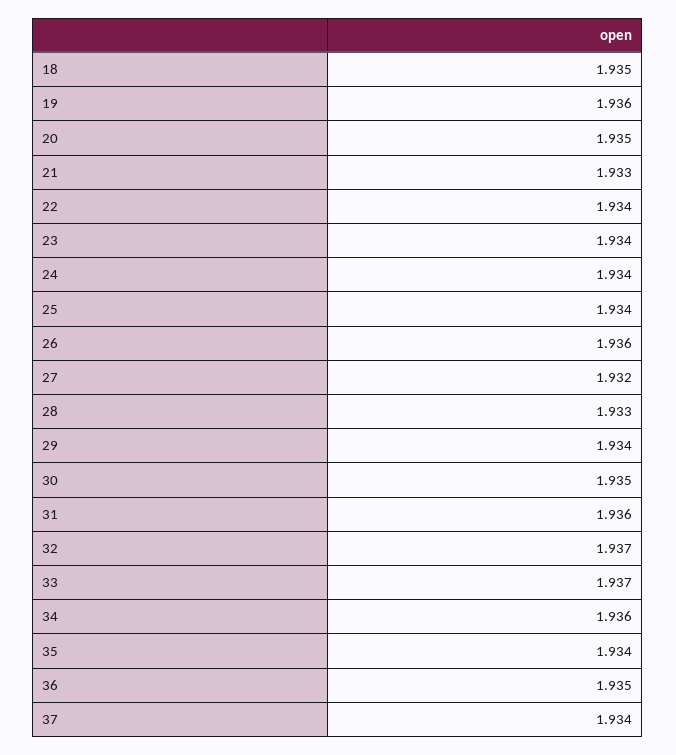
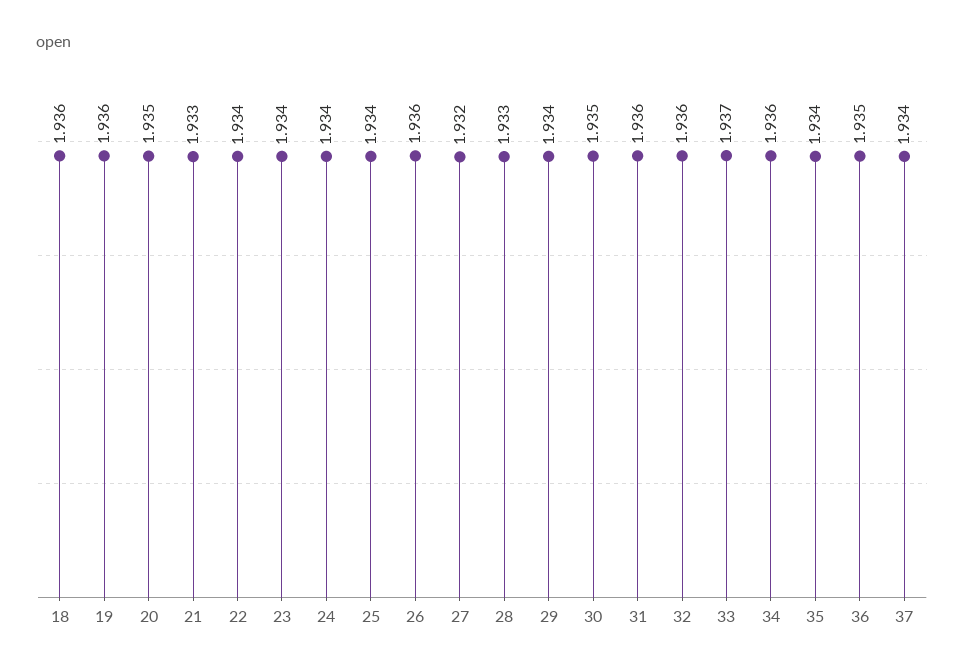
18: 1.935 -> 1.936
32: 1.937 -> 1.936

